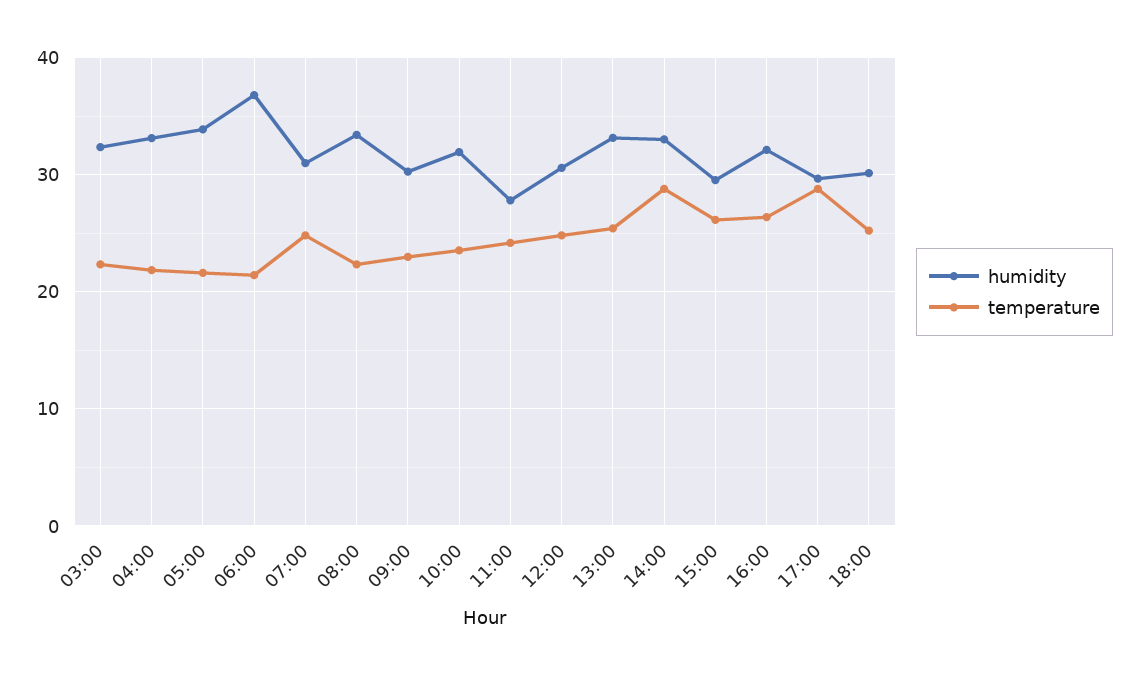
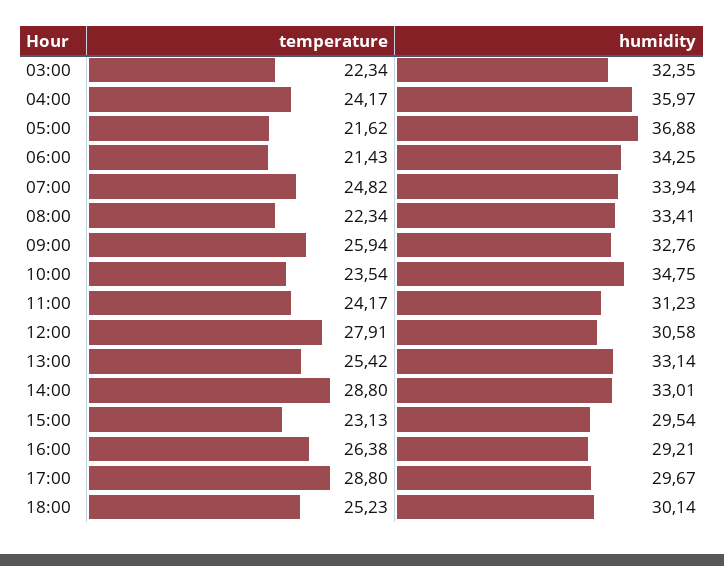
humidity, 04:00: 33 -> 35.97
temperature, 04:00: 22 -> 24.17
humidity, 05:00: 34 -> 36.88
humidity, 06:00: 37 -> 34.25
humidity, 07:00: 31 -> 33.94
humidity, 09:00: 30 -> 32.76
temperature, 09:00: 23 -> 25.94
humidity, 10:00: 32 -> 34.75
humidity, 11:00: 28 -> 31.23
temperature, 12:00: 25 -> 27.91
temperature, 15:00: 26 -> 23.13
humidity, 16:00: 32 -> 29.21

